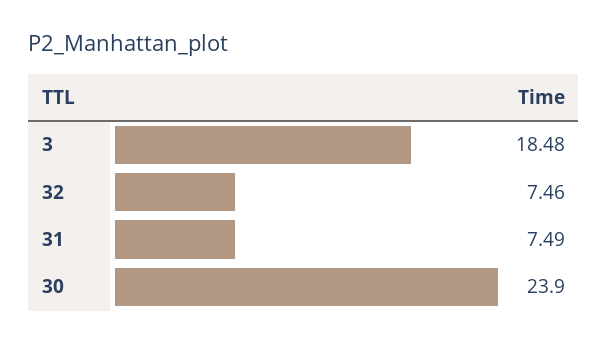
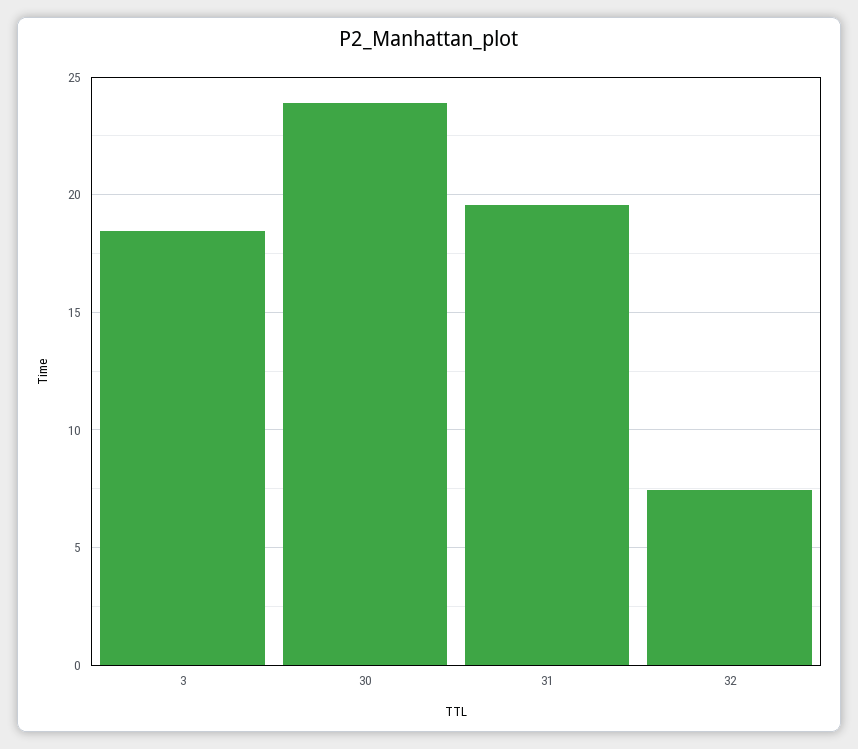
31: 7.49 -> 19.5

